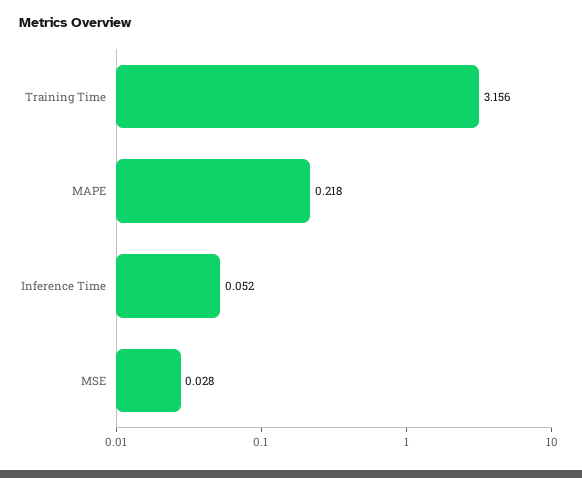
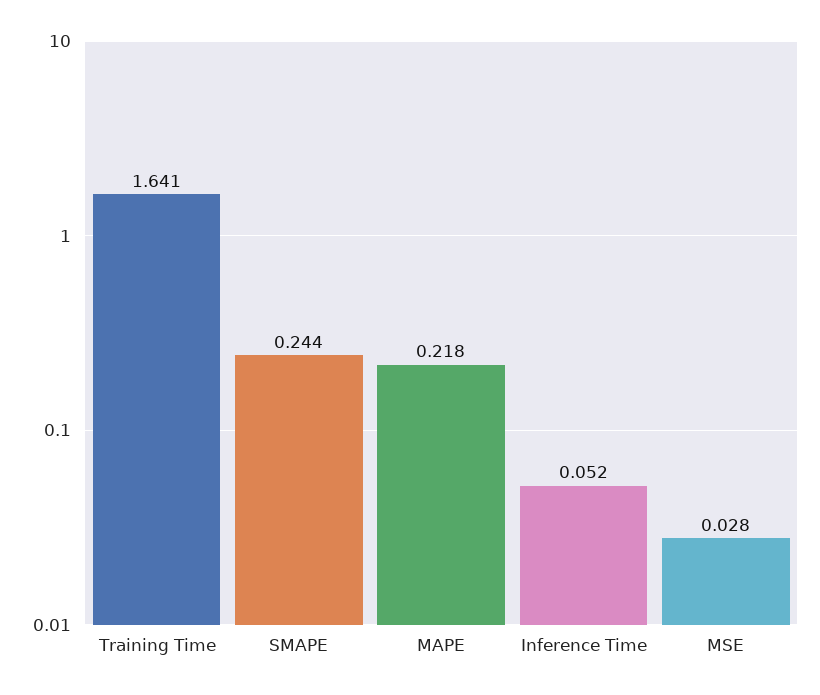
Training Time: 3.156 -> 1.641
SMAPE: none -> 0.244

